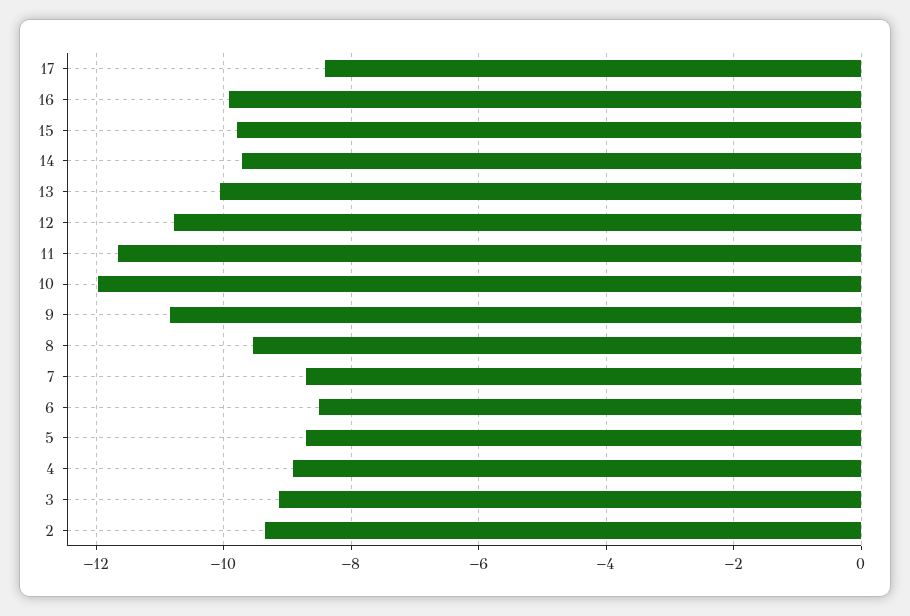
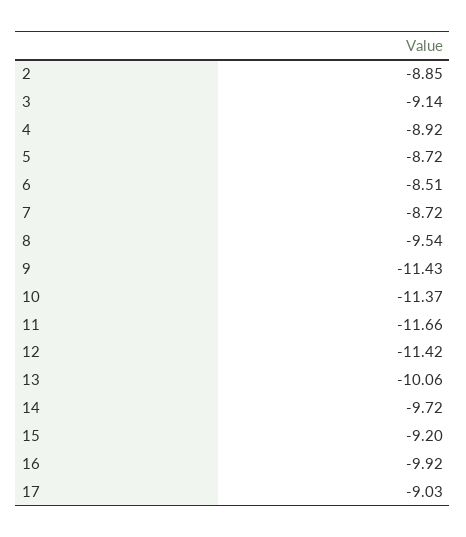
17: -8.4 -> -9.03
15: -9.8 -> -9.2
12: -10.8 -> -11.42
10: -12 -> -11.37
9: -10.8 -> -11.43
2: -9.4 -> -8.85

